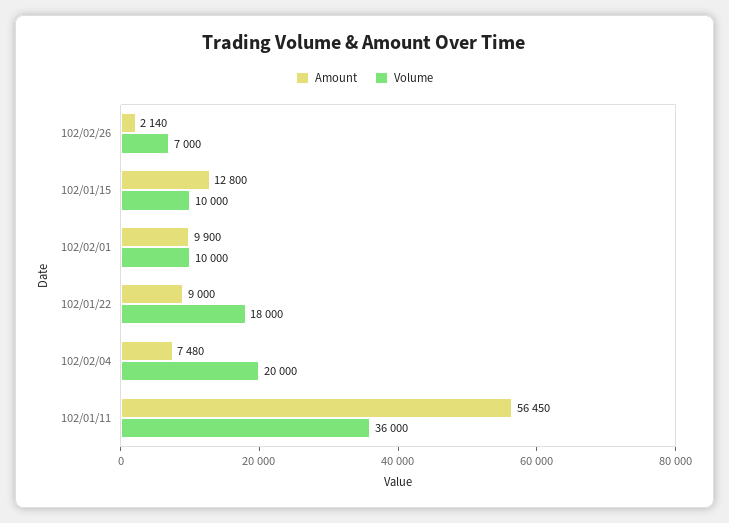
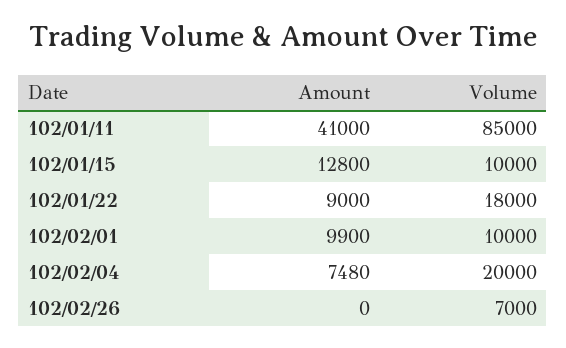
Amount, 102/02/26: 2140 -> 0
Amount, 102/01/11: 56450 -> 41000
Volume, 102/01/11: 36000 -> 85000

